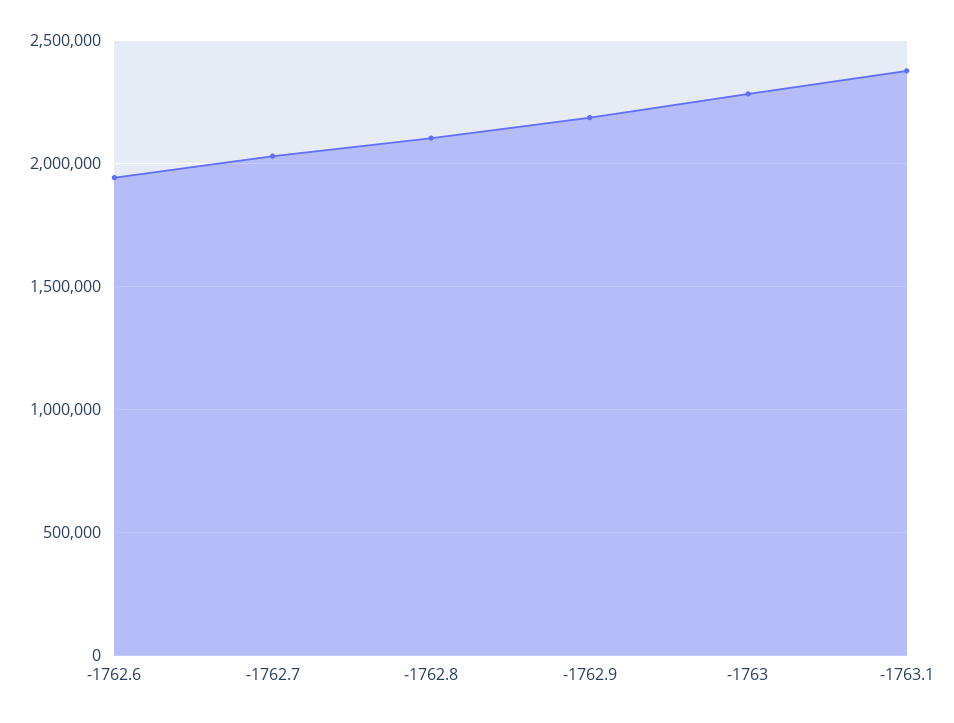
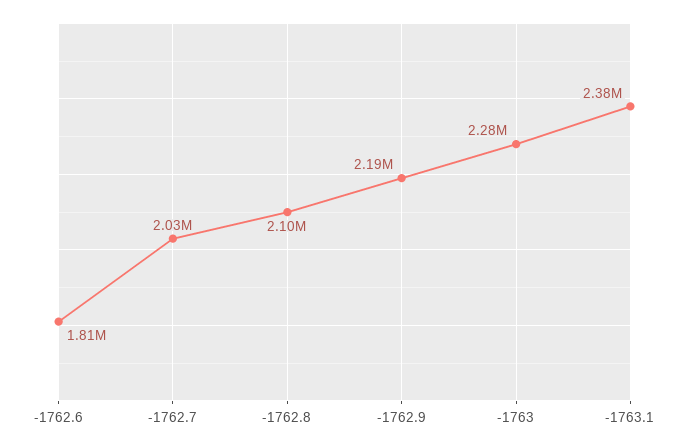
-1762.6: 1950000 -> 1810000

